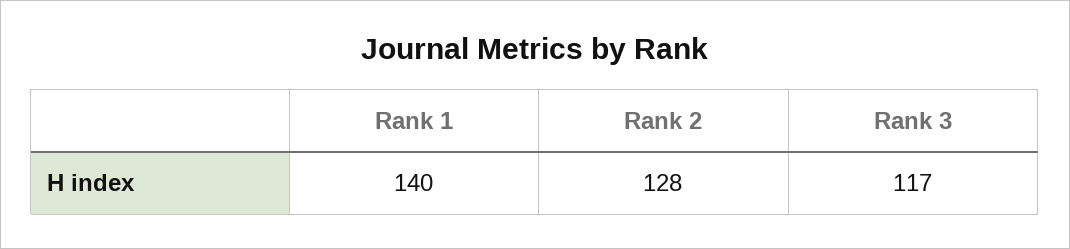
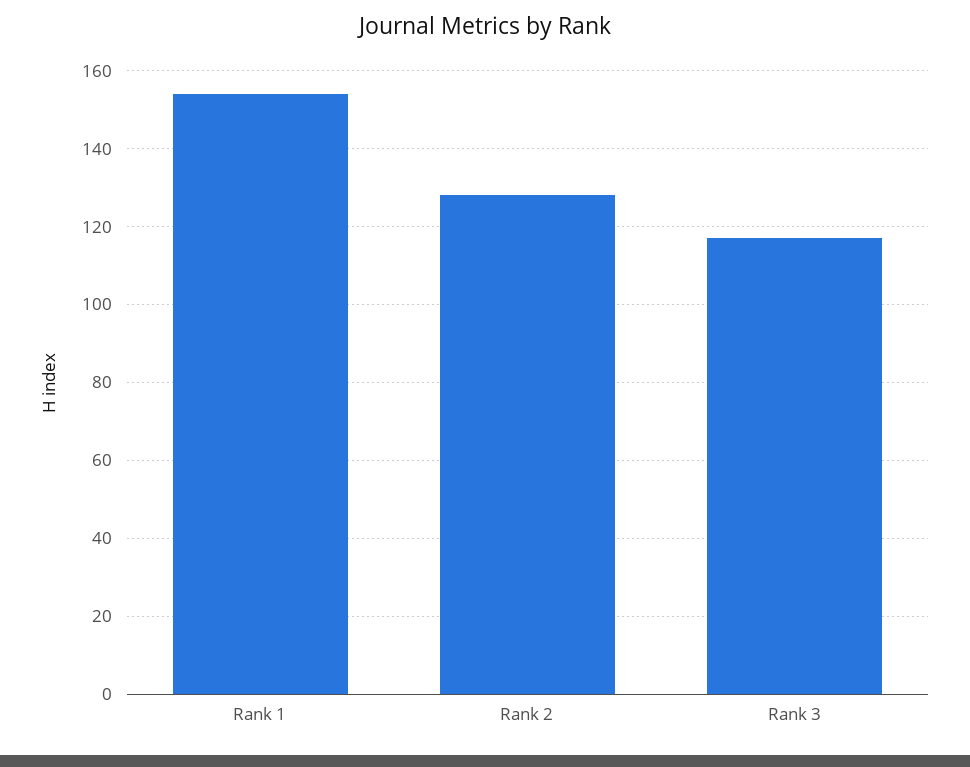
Rank 1: 140 -> 155

